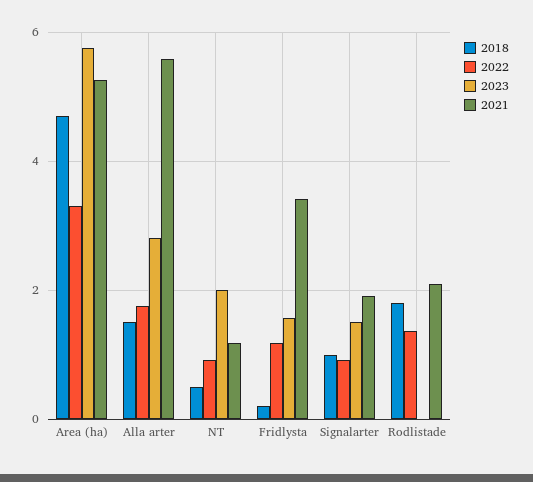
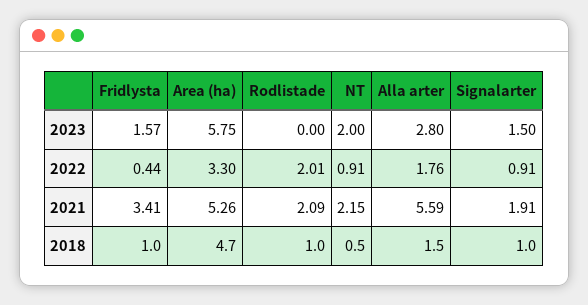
2021, NT: 1.2 -> 2.15
2018, Fridlysta: 0.2 -> 1
2022, Fridlysta: 1.2 -> 0.44
2018, Rodlistade: 1.8 -> 1
2022, Rodlistade: 1.4 -> 2.01

